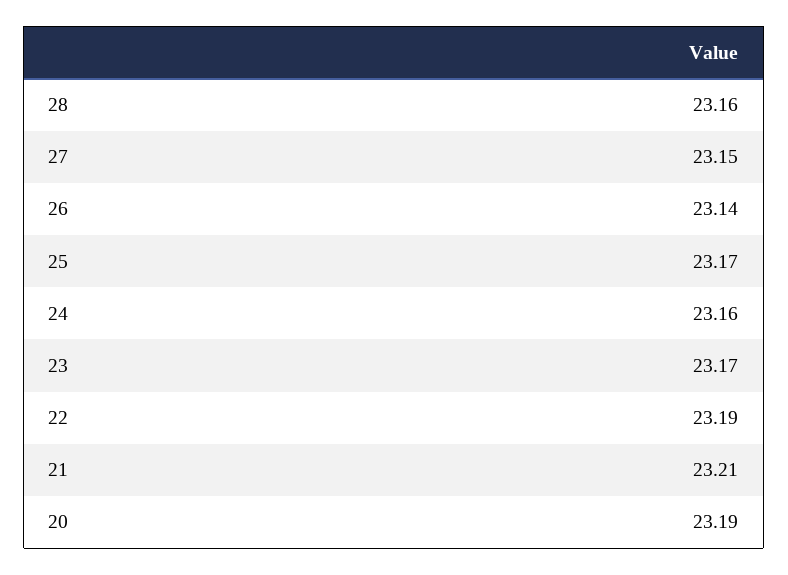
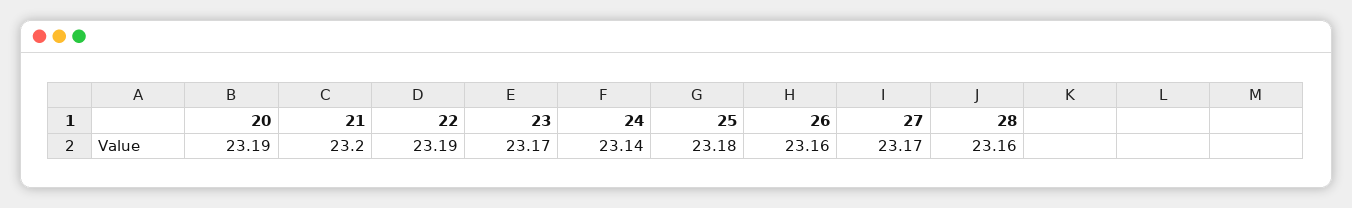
27: 23.15 -> 23.17
26: 23.14 -> 23.16
25: 23.17 -> 23.18
24: 23.16 -> 23.14
21: 23.21 -> 23.2

